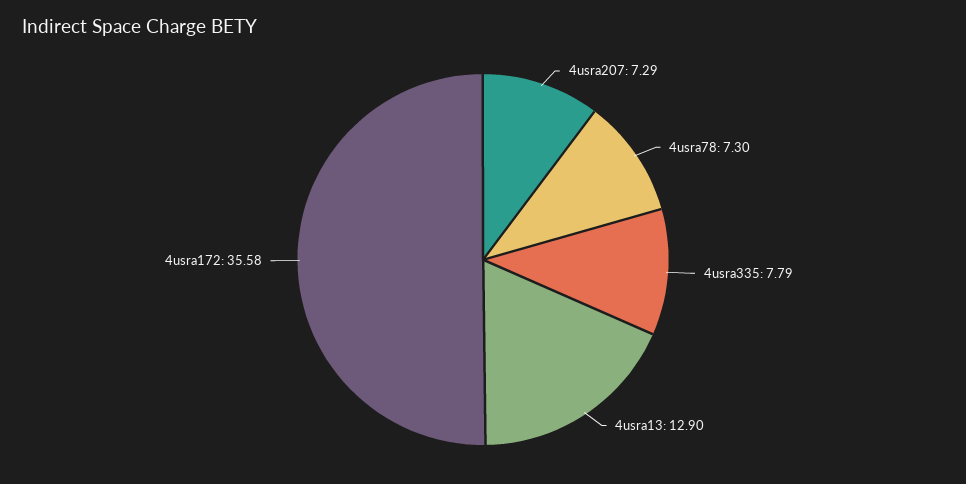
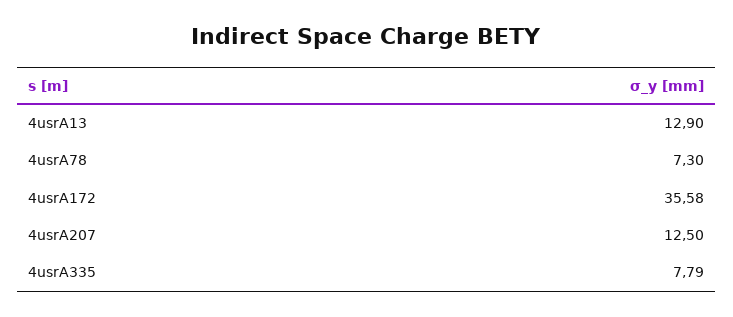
4usra207: 7.29 -> 12.5

